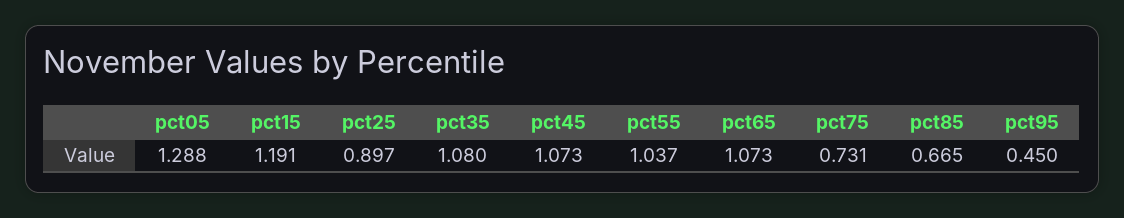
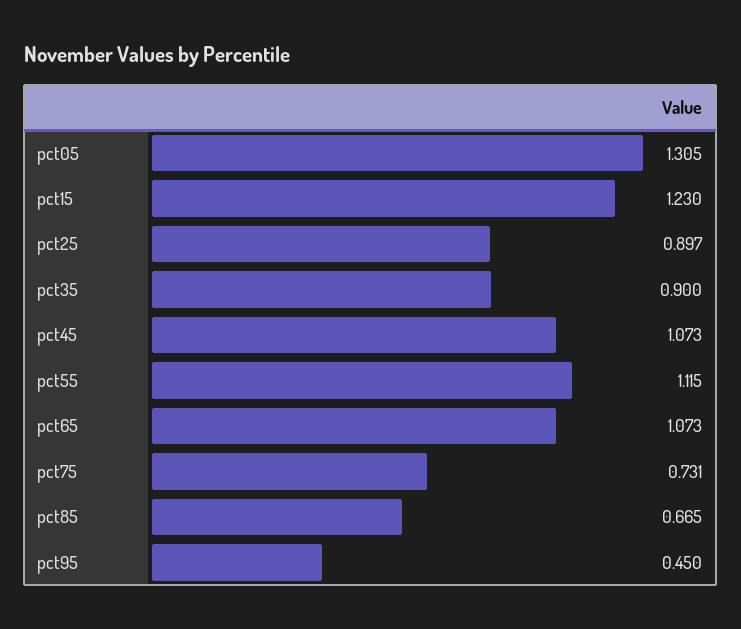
pct05: 1.288 -> 1.305
pct15: 1.191 -> 1.23
pct35: 1.08 -> 0.9
pct55: 1.037 -> 1.115

